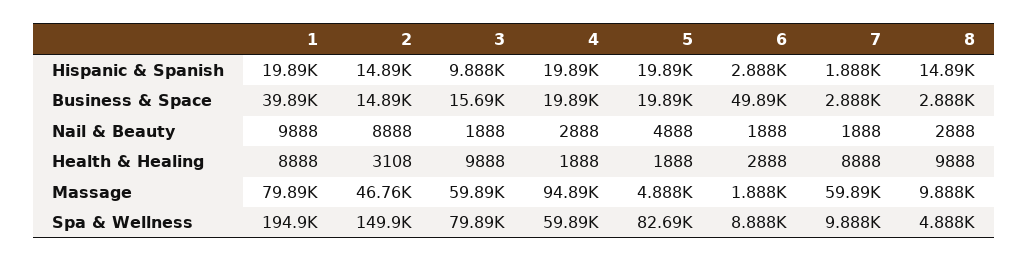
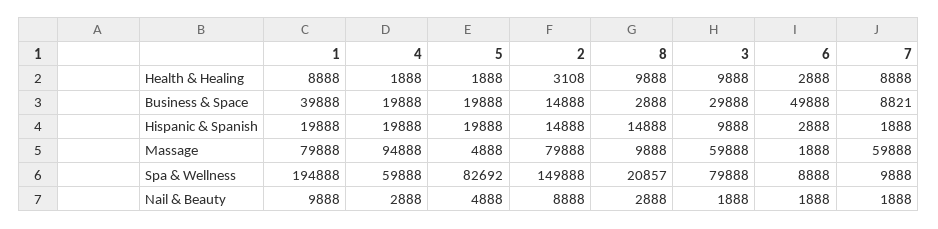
3, Business & Space: 15690 -> 29888
7, Business & Space: 2888 -> 8821
2, Massage: 46760 -> 79888
8, Spa & Wellness: 4888 -> 20857

